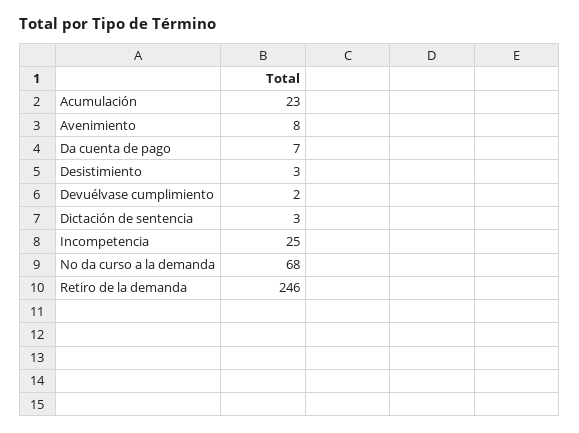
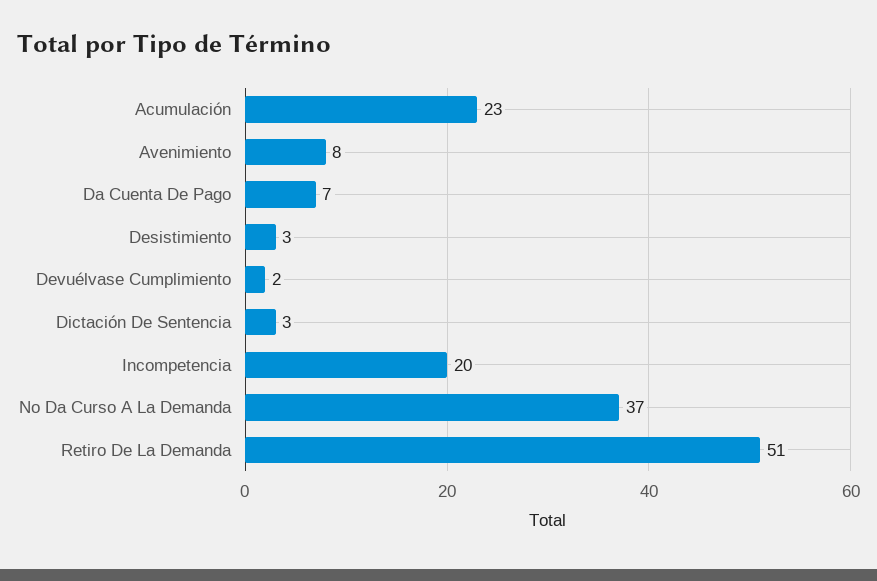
Incompetencia: 25 -> 20
No da curso a la demanda: 68 -> 37
Retiro de la demanda: 246 -> 51

